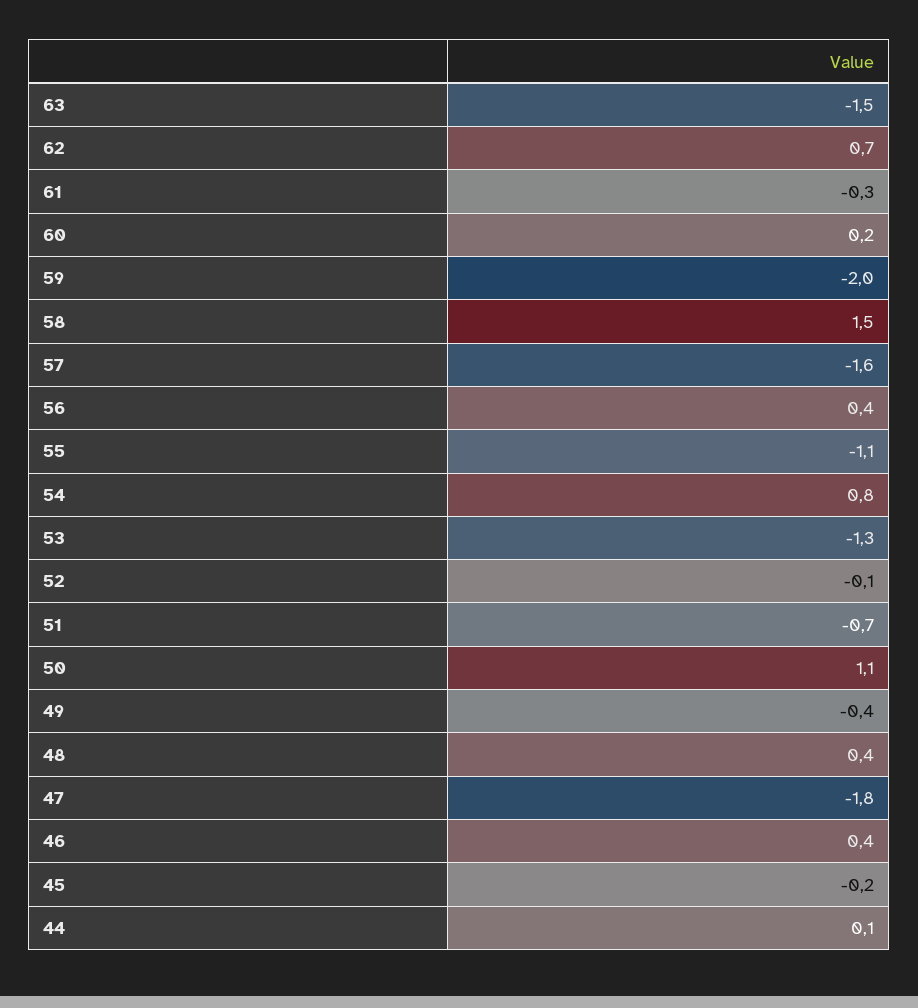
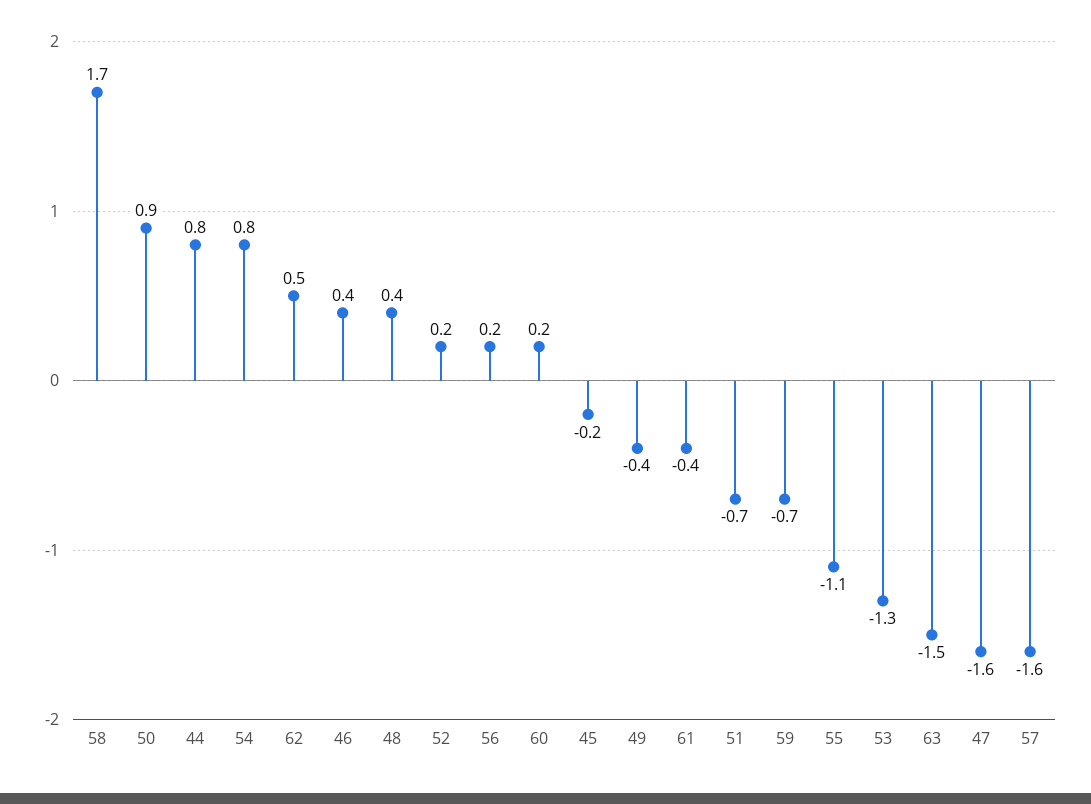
62: 0.7 -> 0.5
61: -0.3 -> -0.4
59: -2 -> -0.7
58: 1.5 -> 1.7
56: 0.4 -> 0.2
52: -0.1 -> 0.2
50: 1.1 -> 0.9
47: -1.8 -> -1.6
44: 0.1 -> 0.8

